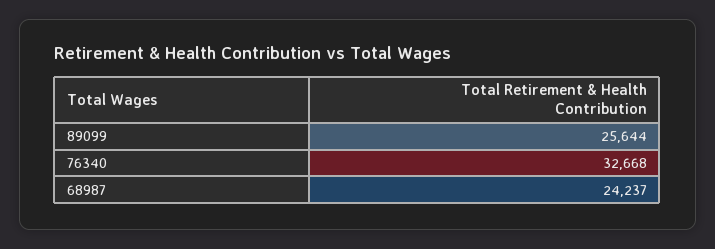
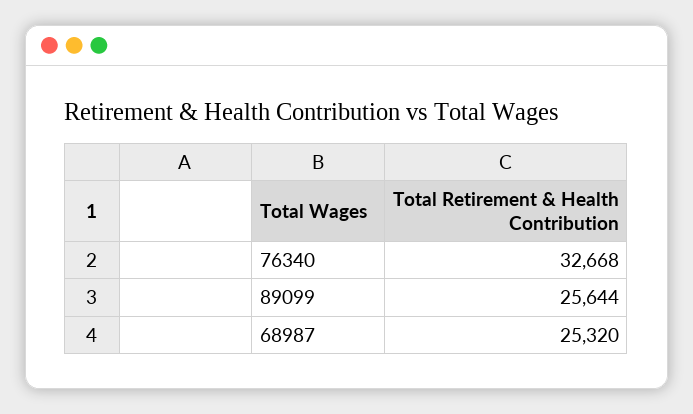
68987: 24237 -> 25320

